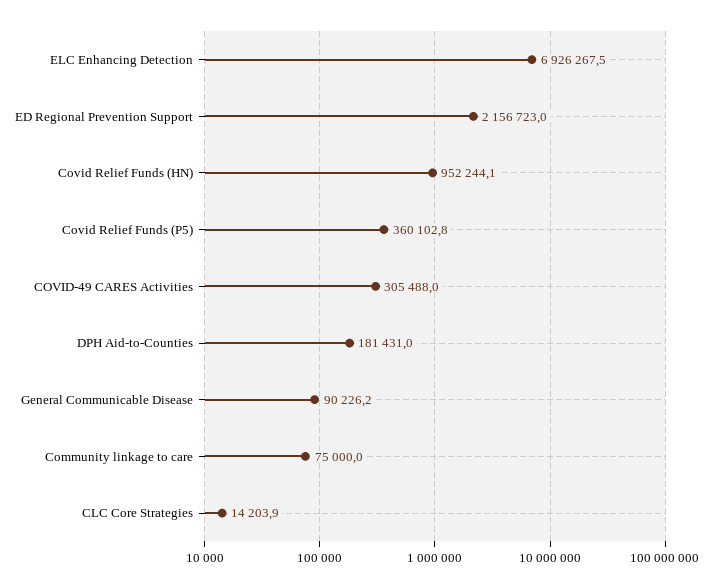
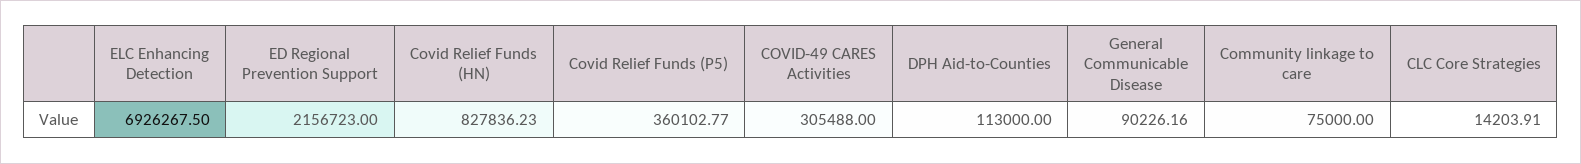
Covid Relief Funds (HN): 952244.1 -> 827836.23
DPH Aid-to-Counties: 181431 -> 113000

